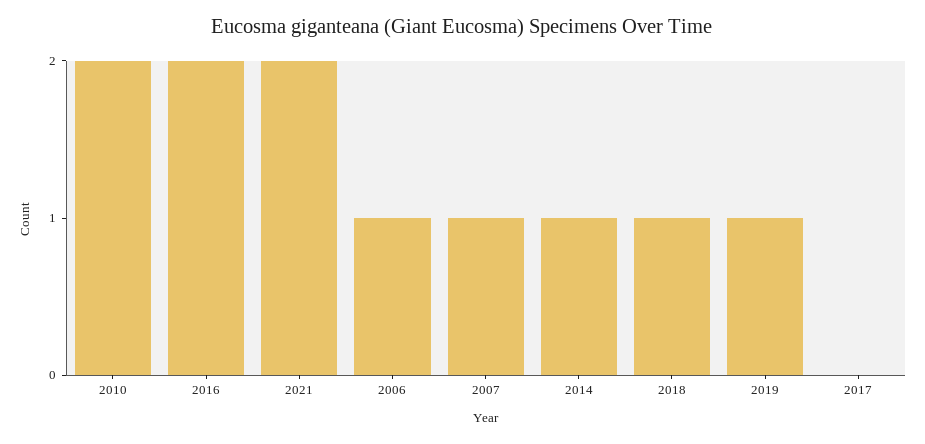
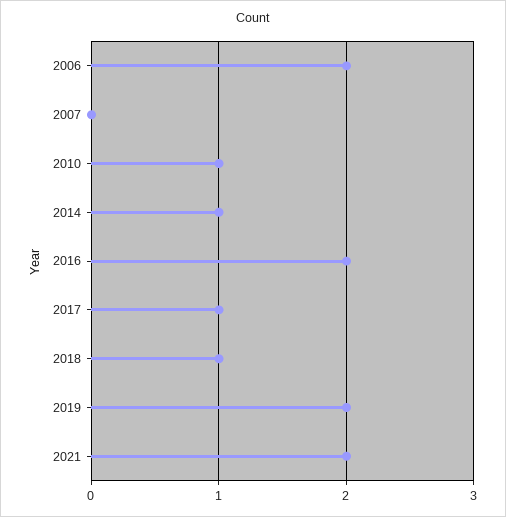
2010: 2 -> 1
2006: 1 -> 2
2007: 1 -> 0
2019: 1 -> 2
2017: 0 -> 1

